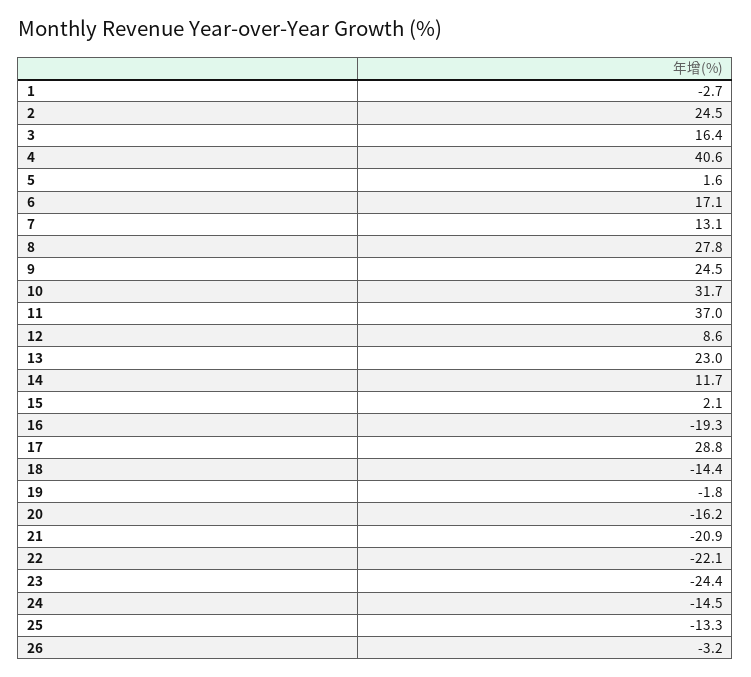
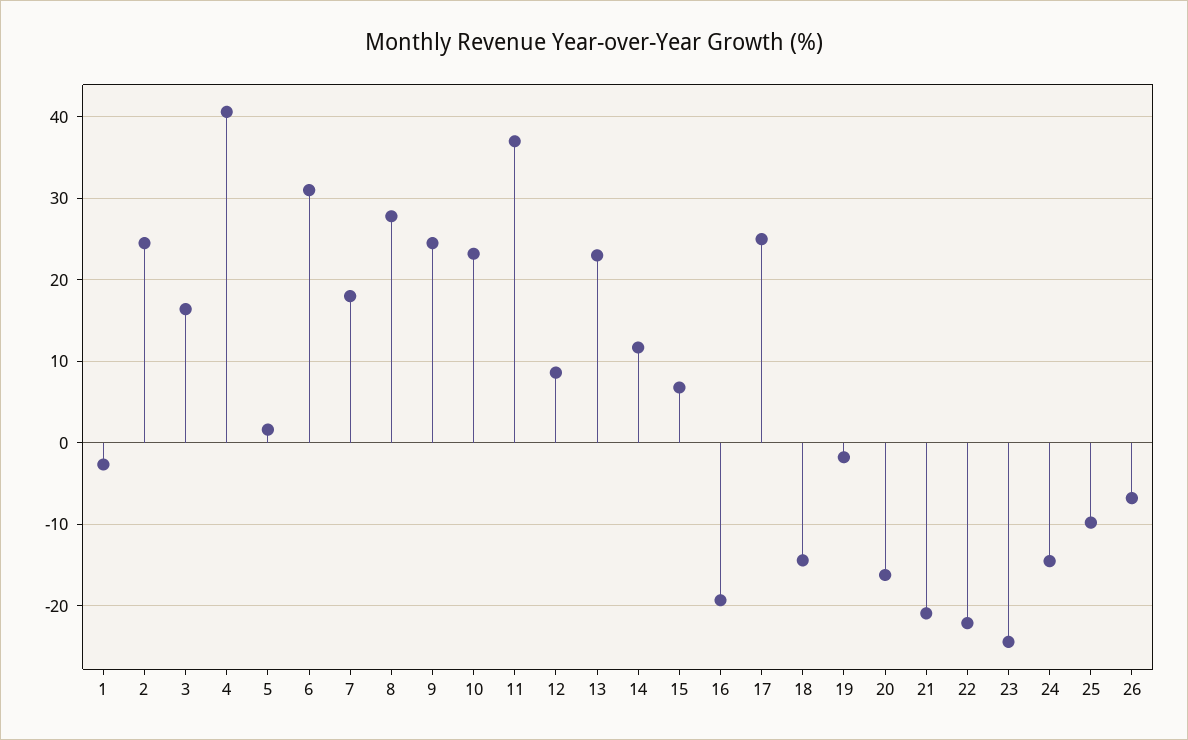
6: 17.1 -> 31
7: 13.1 -> 18
10: 31.7 -> 23
15: 2.1 -> 7
17: 28.8 -> 25
25: -13.3 -> -10
26: -3.2 -> -7

